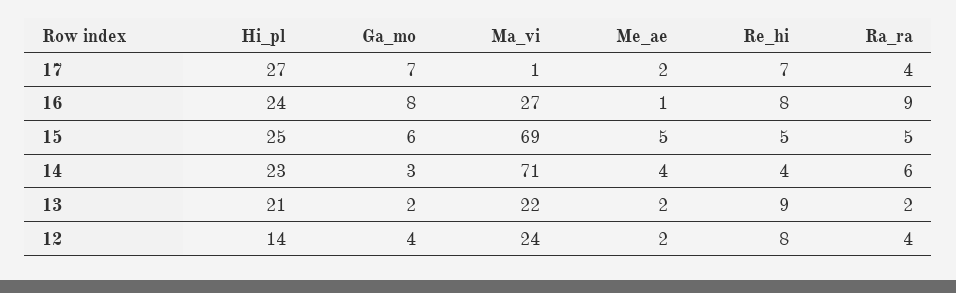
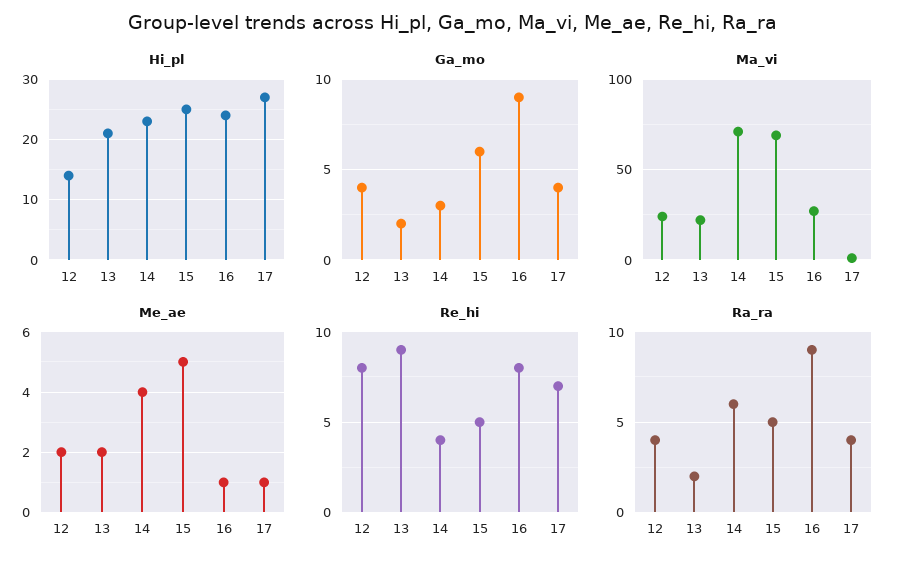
Ga_mo, 17: 7 -> 4
Me_ae, 17: 2 -> 1
Ga_mo, 16: 8 -> 9

